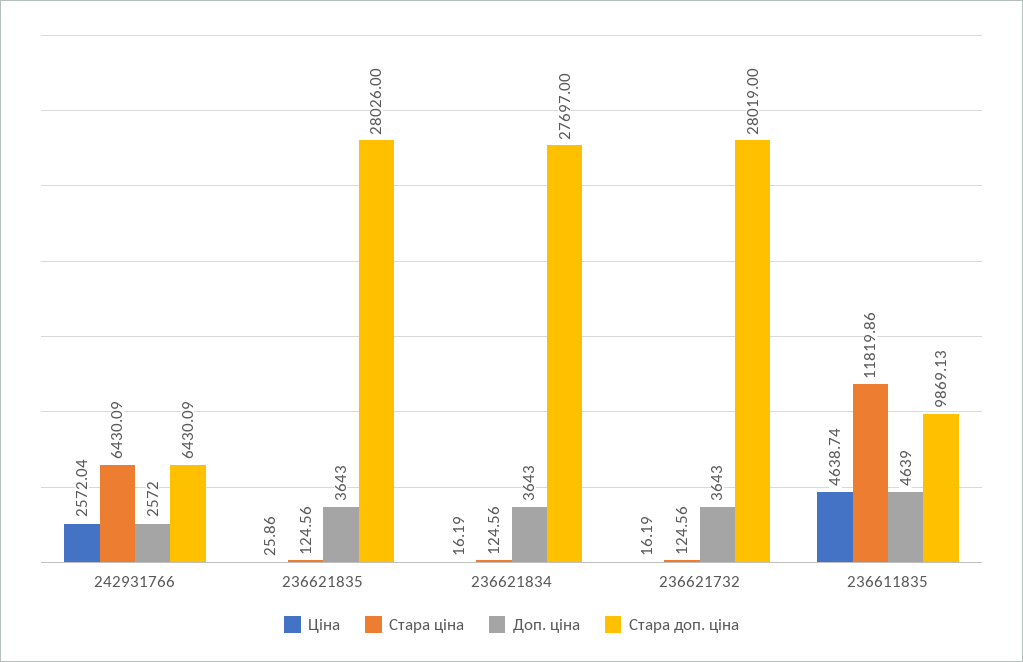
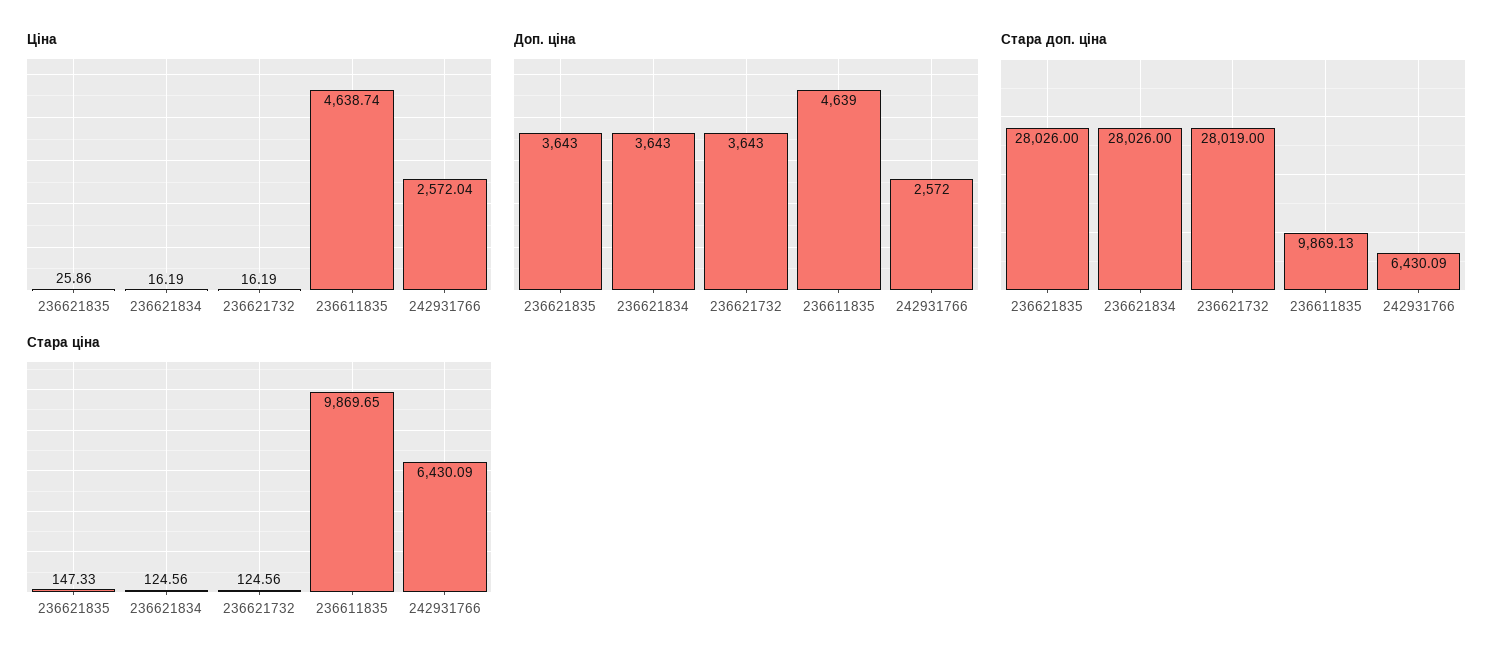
Стара ціна, 236621835: 124.56 -> 147.33
Стара доп. ціна, 236621834: 27697 -> 28026
Стара ціна, 236611835: 11819.86 -> 9869.65

